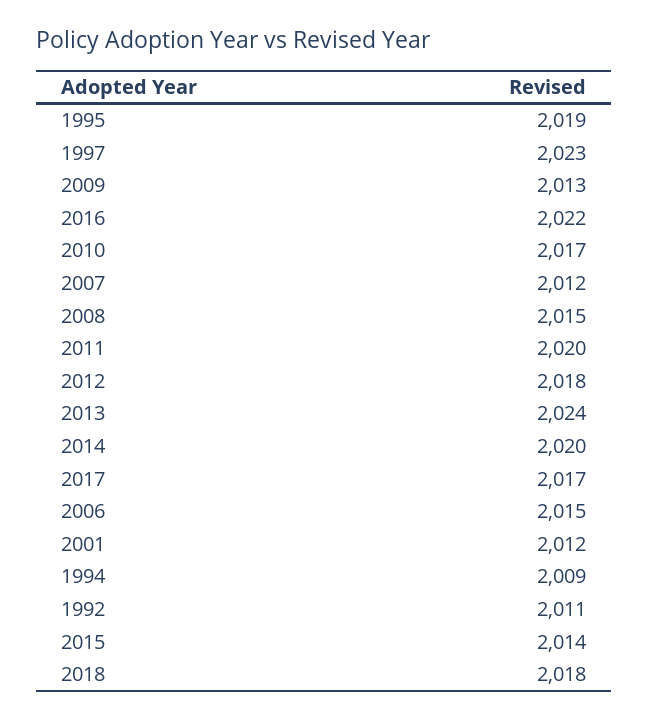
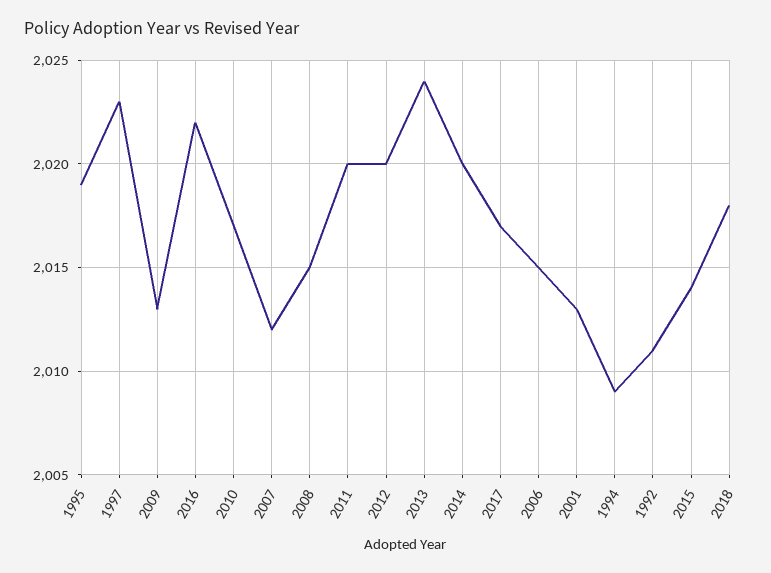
2012: 2018 -> 2020
2001: 2012 -> 2013

